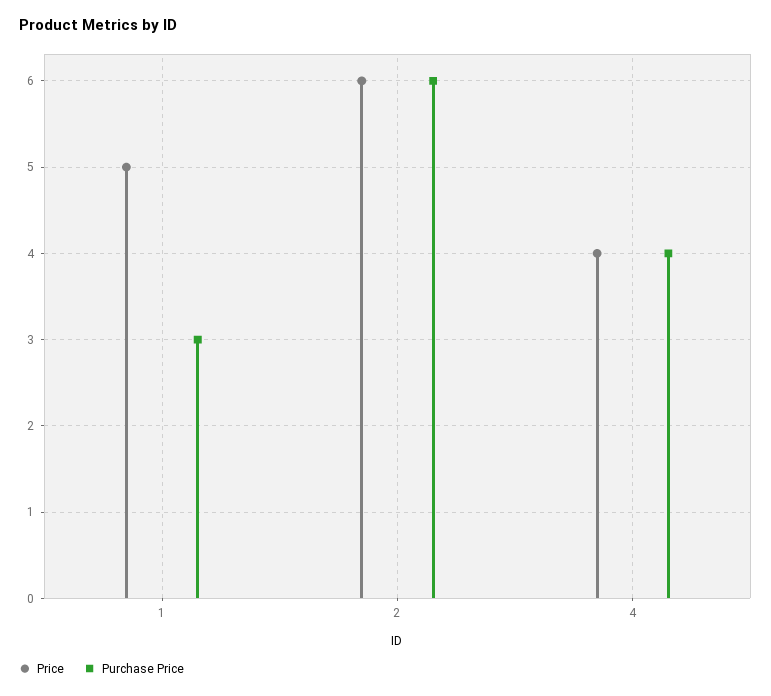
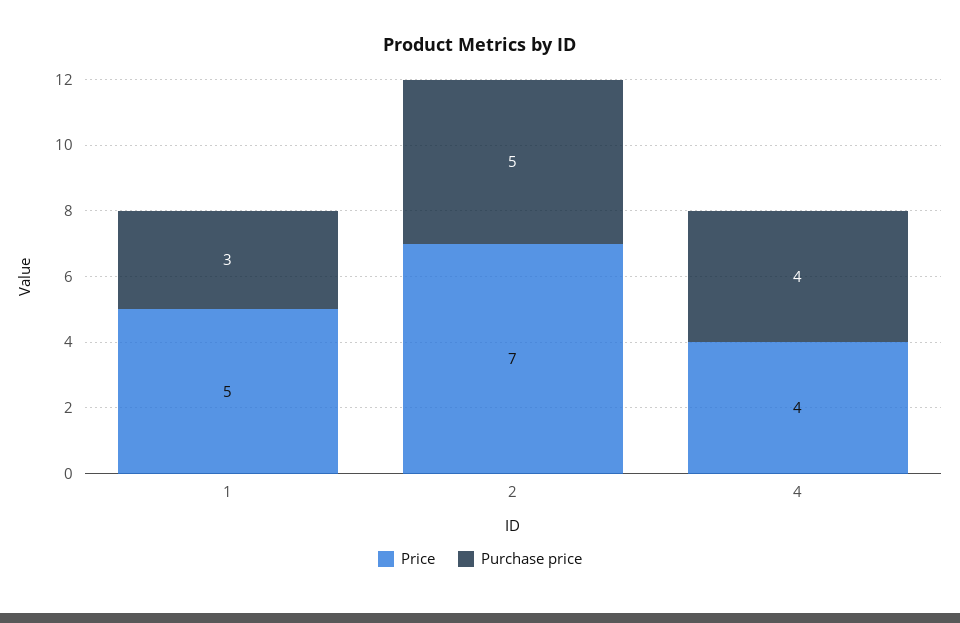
Price, 2: 6 -> 7
Purchase Price, 2: 6 -> 5

